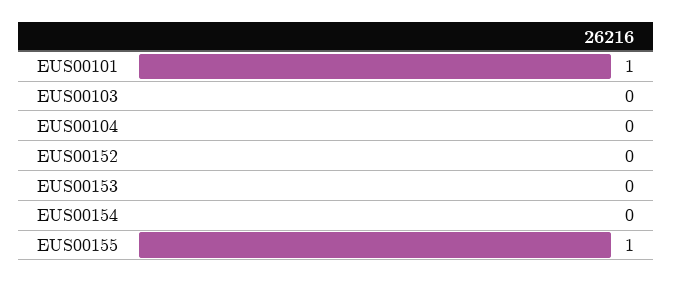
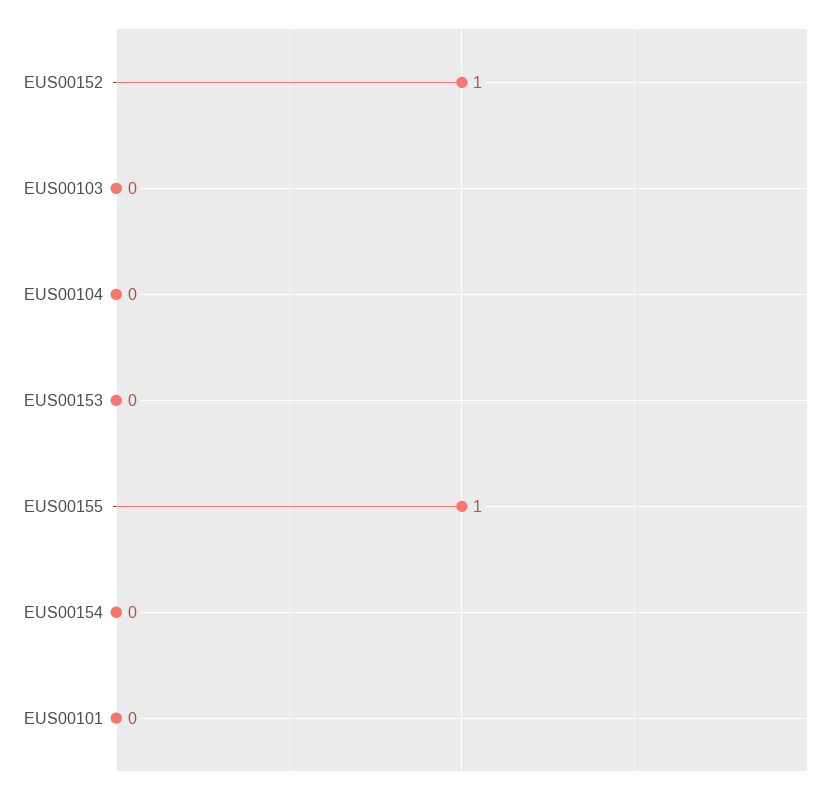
EUS00101: 1 -> 0
EUS00152: 0 -> 1

